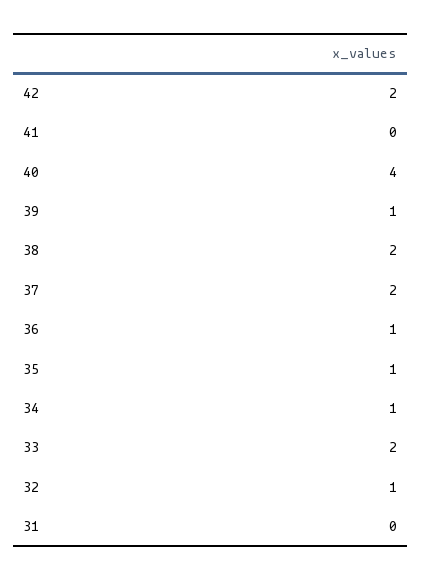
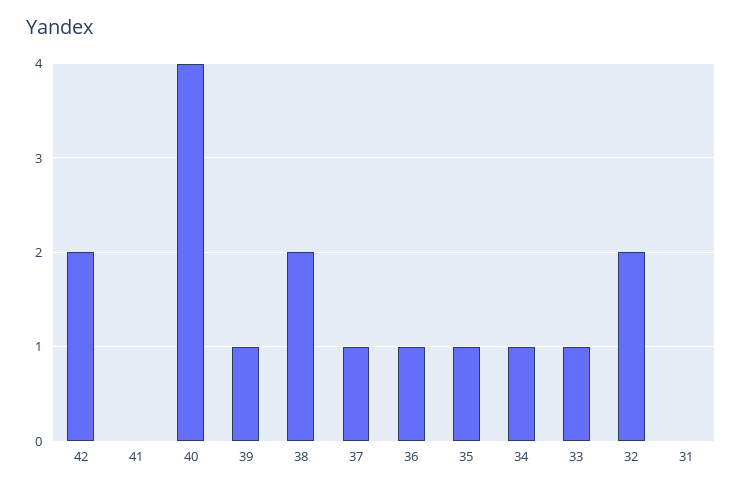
37: 2 -> 1
33: 2 -> 1
32: 1 -> 2

